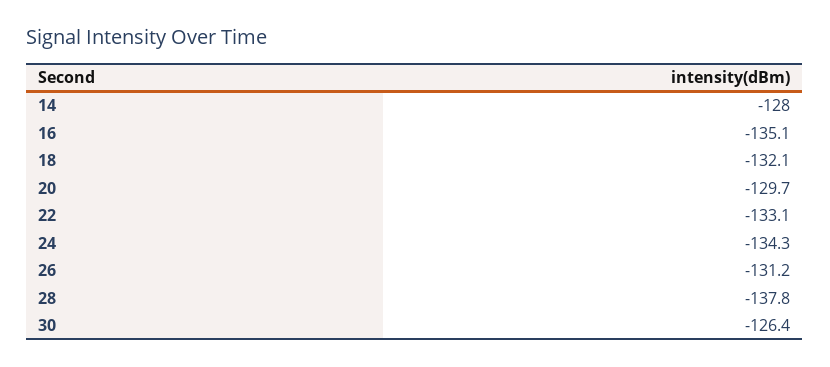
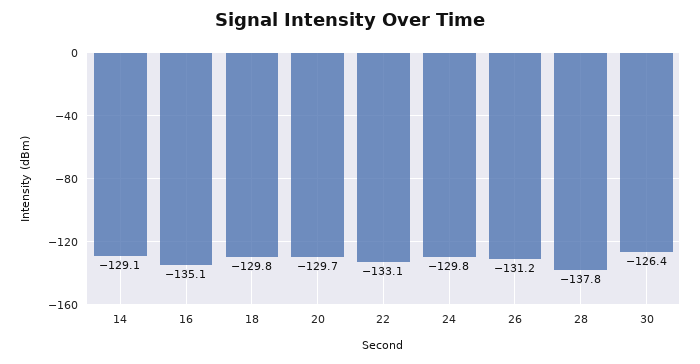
14: -128 -> -129.1
18: -132.1 -> -129.8
24: -134.3 -> -129.8

